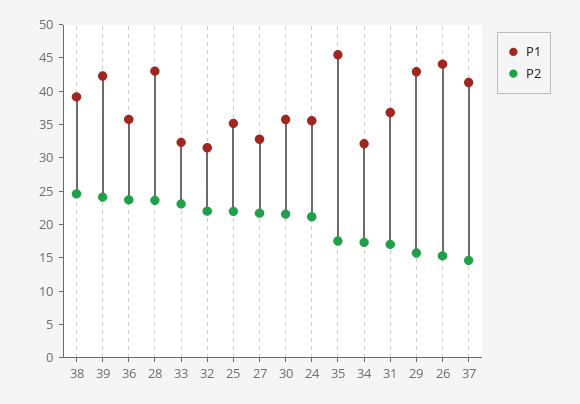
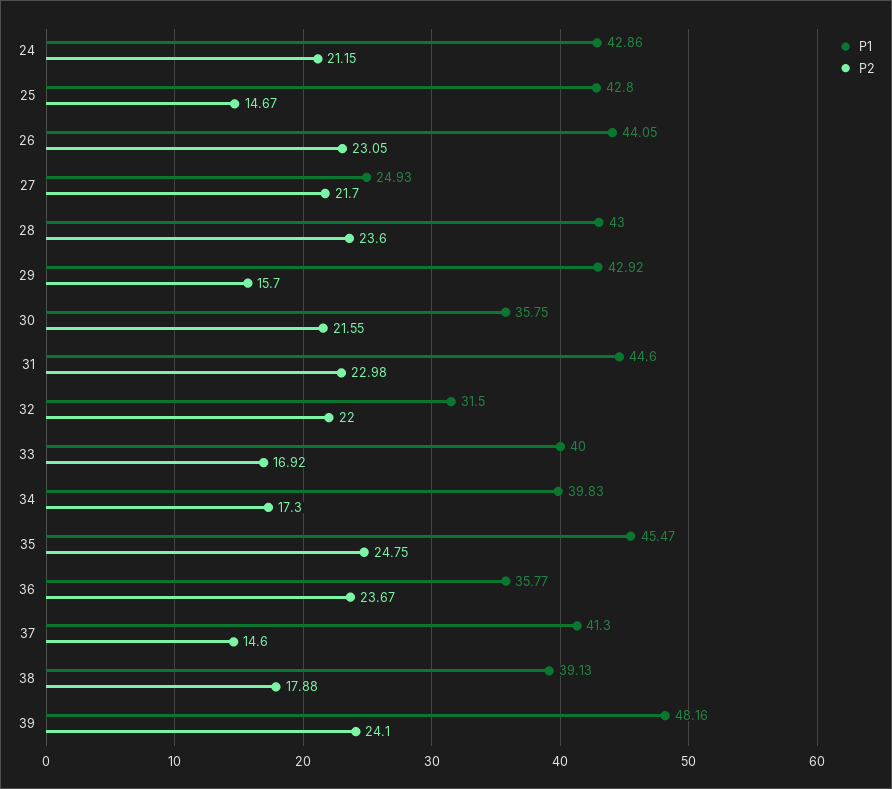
P2, 38: 25 -> 17.88
P1, 39: 42.5 -> 48.16
P1, 33: 32.5 -> 40
P2, 33: 22.5 -> 16.92
P1, 25: 35 -> 42.8
P2, 25: 22.5 -> 14.67
P1, 27: 32.5 -> 24.93
P1, 24: 35 -> 42.86
P2, 35: 17.5 -> 24.75
P1, 34: 32.5 -> 39.83
P1, 31: 37.5 -> 44.6
P2, 31: 17.5 -> 22.98
P2, 26: 15 -> 23.05

